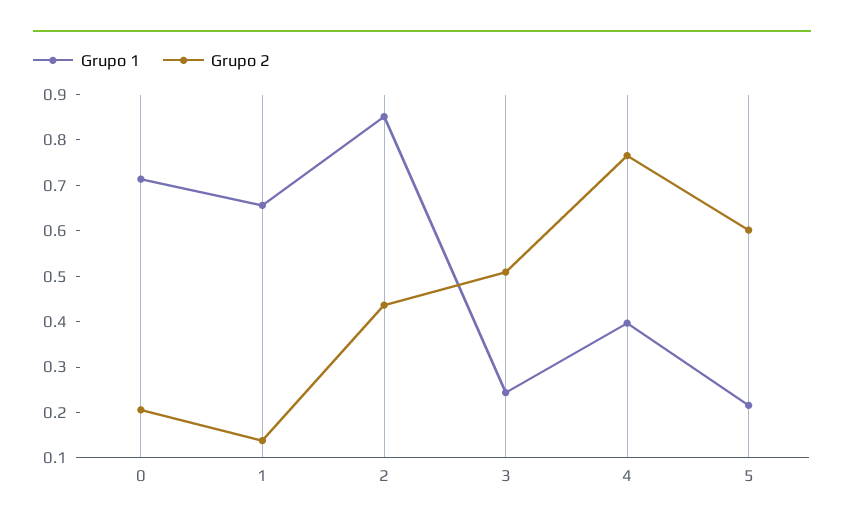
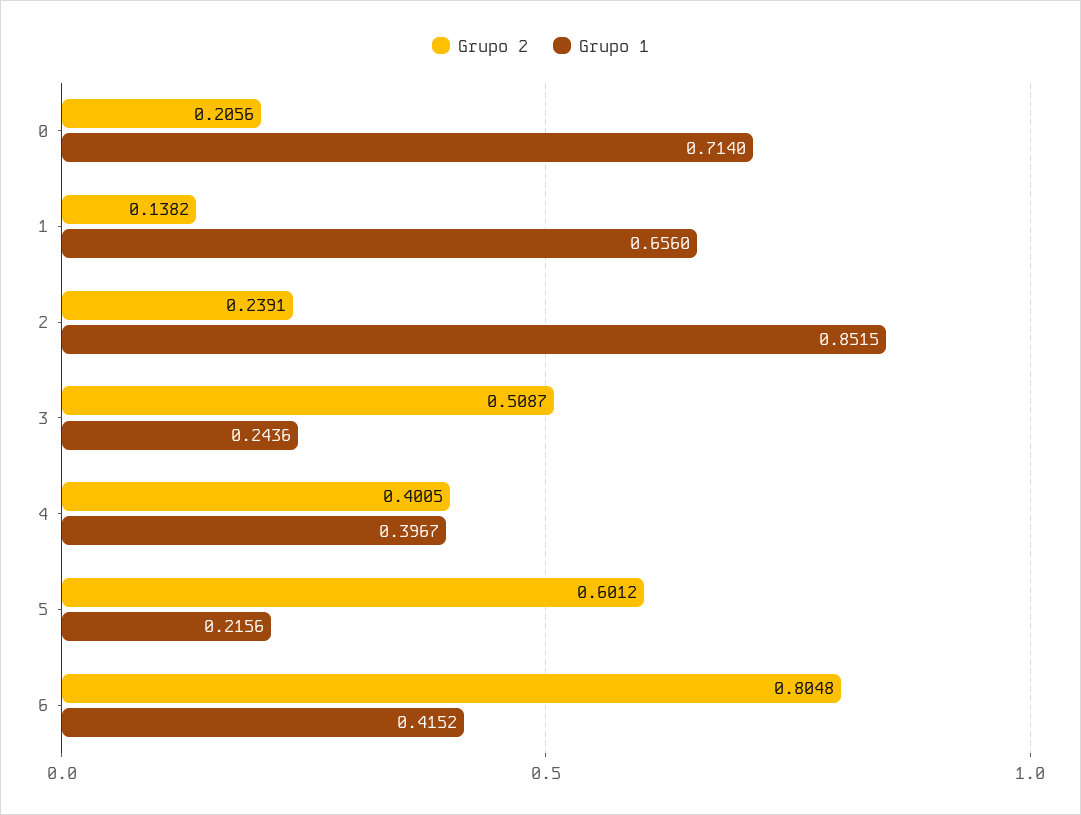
Grupo 2, 2: 0.44 -> 0.2391
Grupo 2, 4: 0.76 -> 0.4005
Grupo 2, 6: none -> 0.8048
Grupo 1, 6: none -> 0.4152

